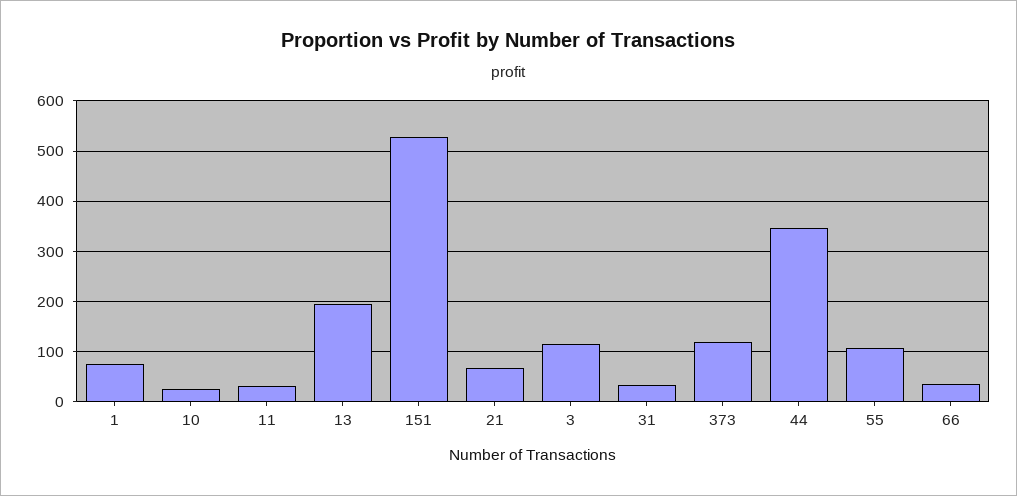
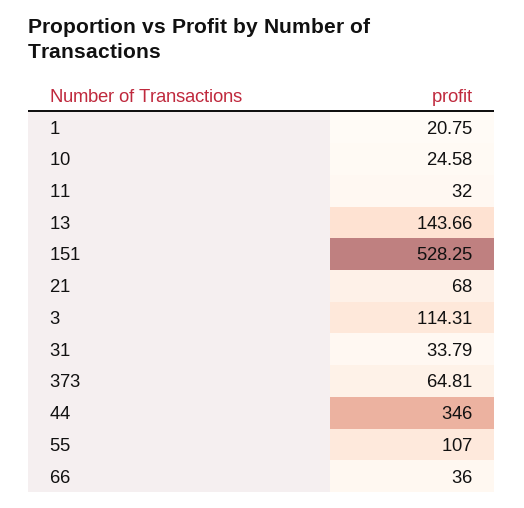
1: 80 -> 20.75
13: 200 -> 143.66
373: 120 -> 64.81

